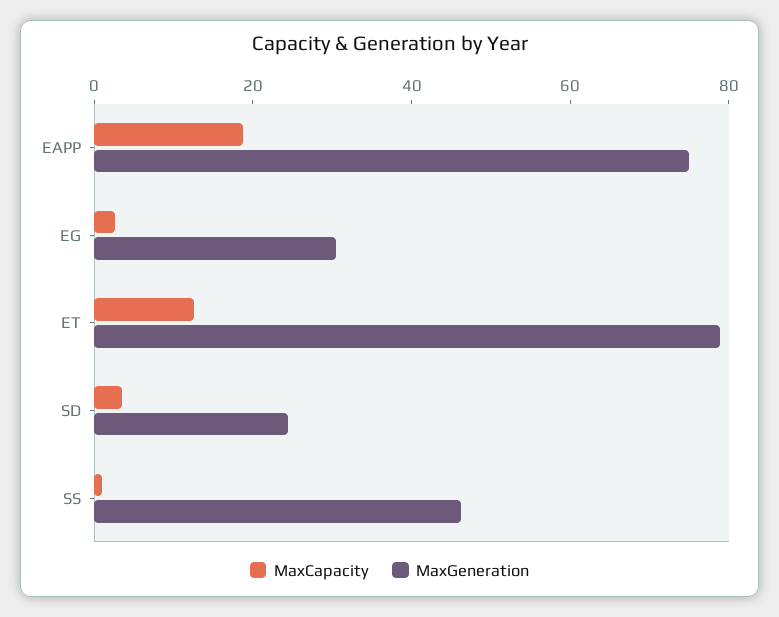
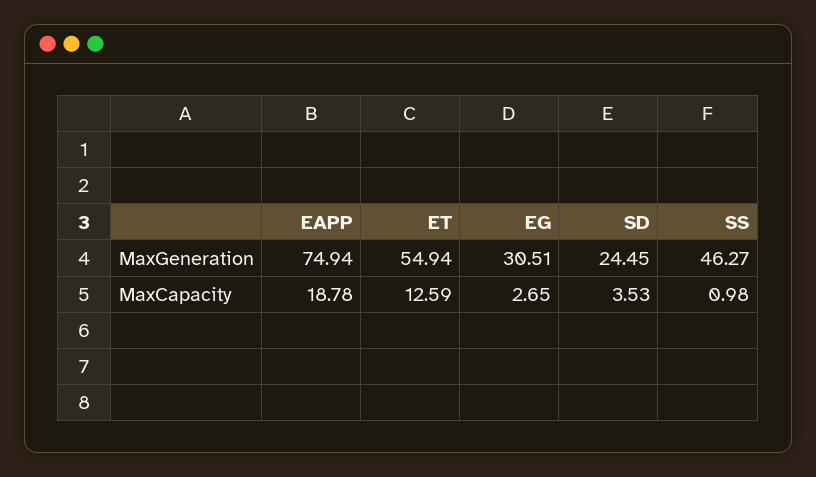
MaxGeneration, ET: 80 -> 54.94

